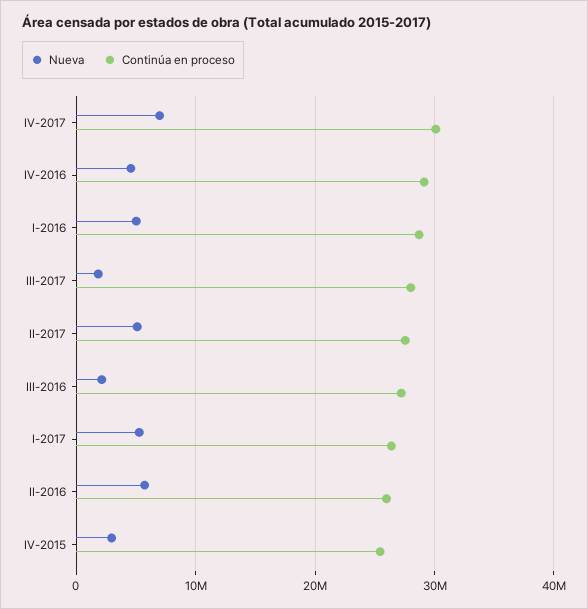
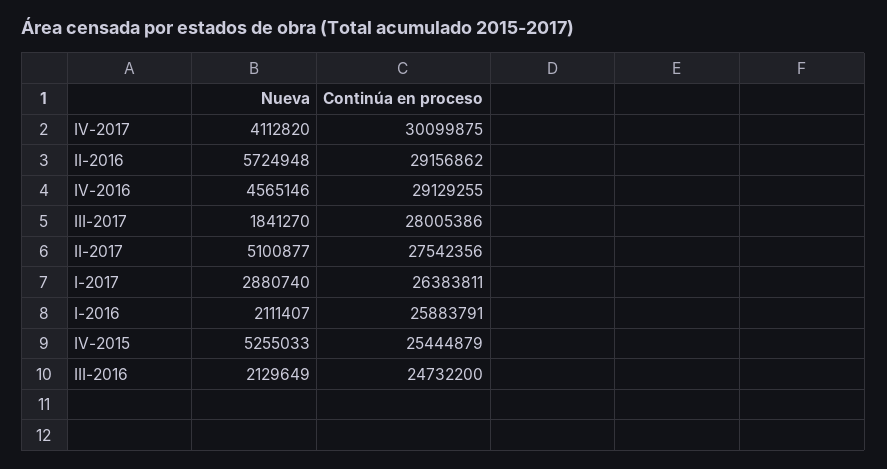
Nueva, IV-2017: 7000000 -> 4112820
Nueva, I-2016: 5000000 -> 2111407
Continúa en proceso, I-2016: 29000000 -> 25883791
Continúa en proceso, III-2016: 27000000 -> 24732200
Nueva, I-2017: 5000000 -> 2880740
Continúa en proceso, II-2016: 26000000 -> 29156862
Nueva, IV-2015: 3000000 -> 5255033

